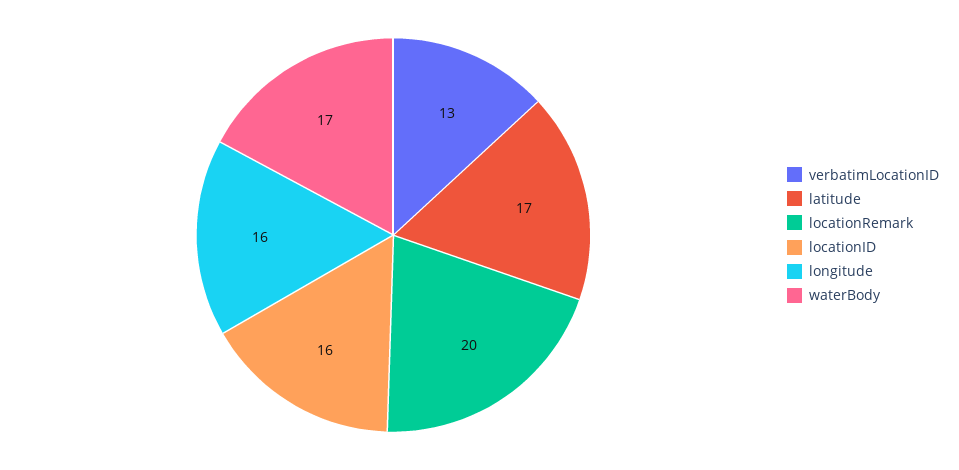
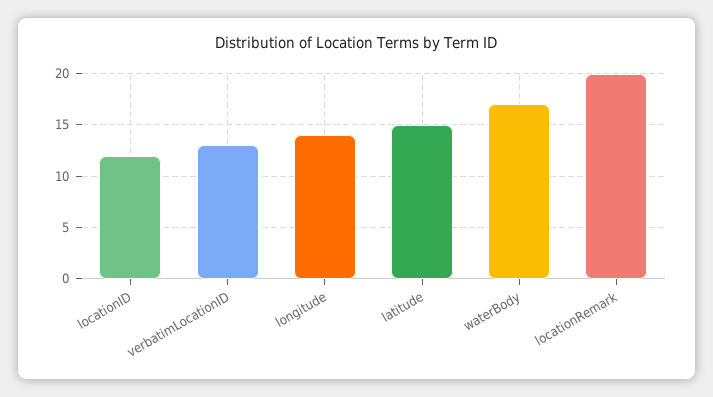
latitude: 17 -> 15
locationID: 16 -> 12
longitude: 16 -> 14

